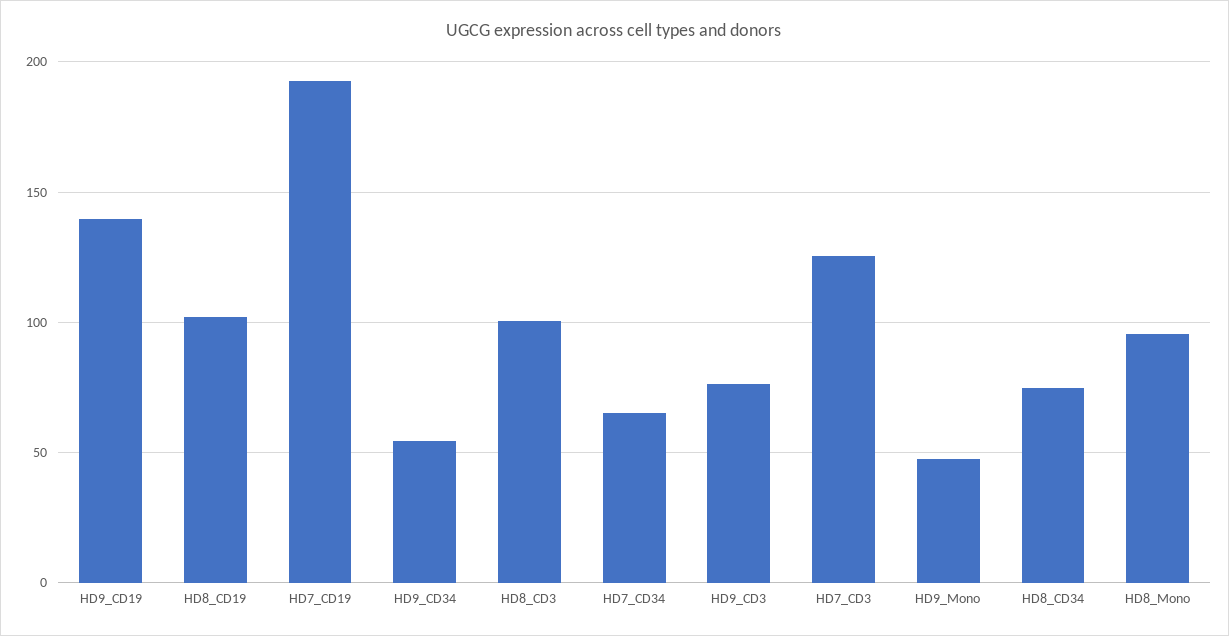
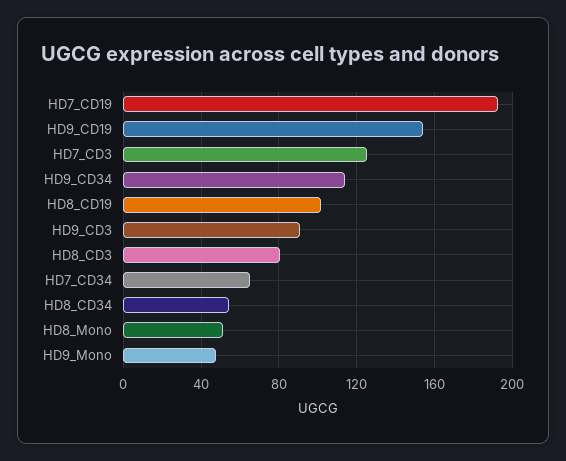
HD9_CD19: 140 -> 155
HD9_CD34: 55 -> 115
HD8_CD3: 100 -> 80
HD9_CD3: 75 -> 90
HD8_CD34: 75 -> 55
HD8_Mono: 95 -> 50

